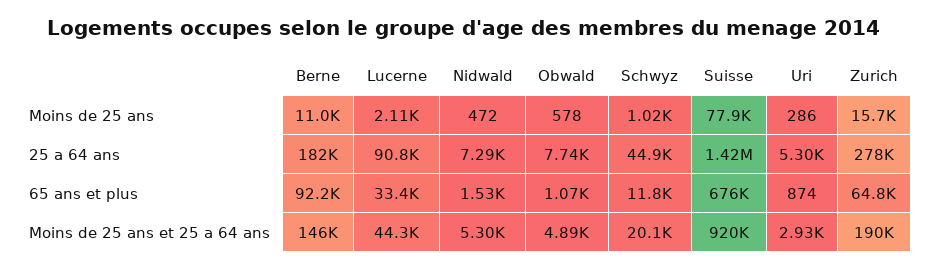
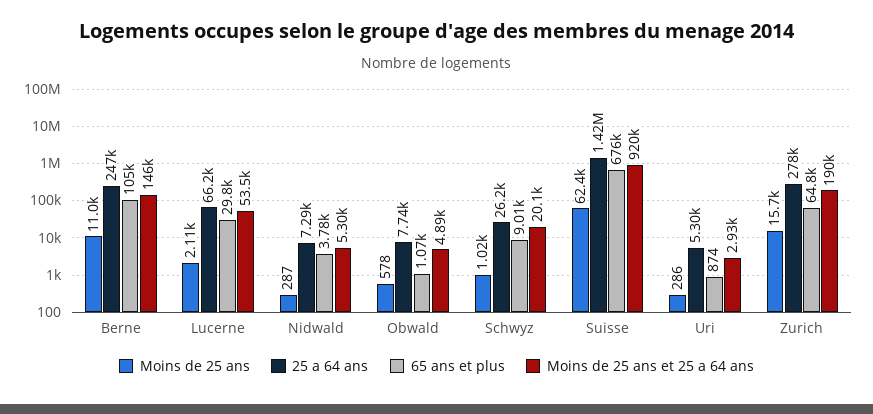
Moins de 25 ans, Nidwald: 472 -> 287
Moins de 25 ans, Suisse: 77900 -> 62400
25 a 64 ans, Berne: 182000 -> 247000
25 a 64 ans, Lucerne: 90800 -> 66200
25 a 64 ans, Schwyz: 44900 -> 26200
65 ans et plus, Berne: 92200 -> 105000
65 ans et plus, Lucerne: 33400 -> 29800
65 ans et plus, Nidwald: 1530 -> 3780
65 ans et plus, Schwyz: 11800 -> 9010
Moins de 25 ans et 25 a 64 ans, Lucerne: 44300 -> 53500

